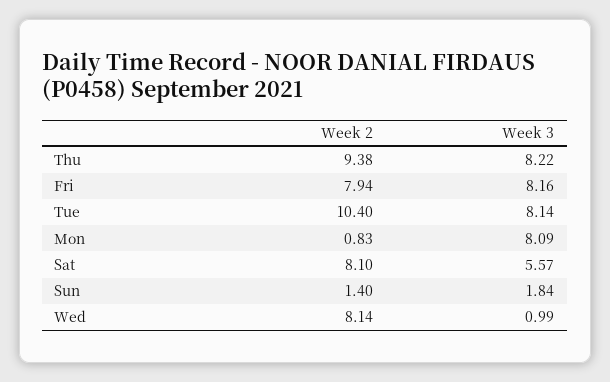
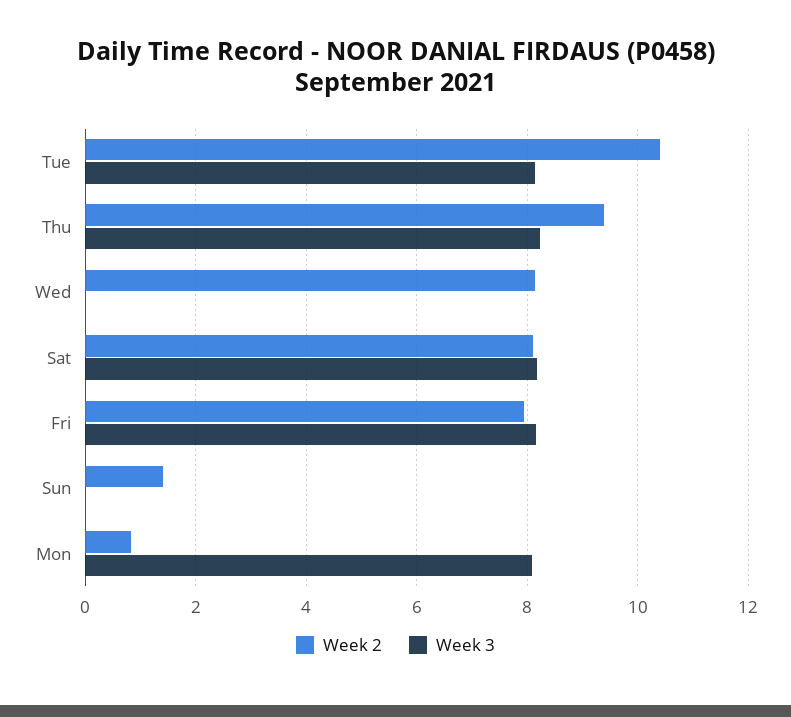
Week 3, Sat: 5.57 -> 8.2
Week 3, Sun: 1.84 -> 0
Week 3, Wed: 0.99 -> 0

